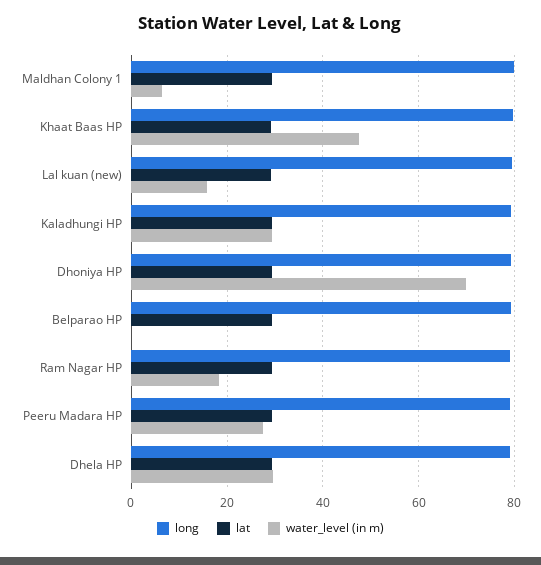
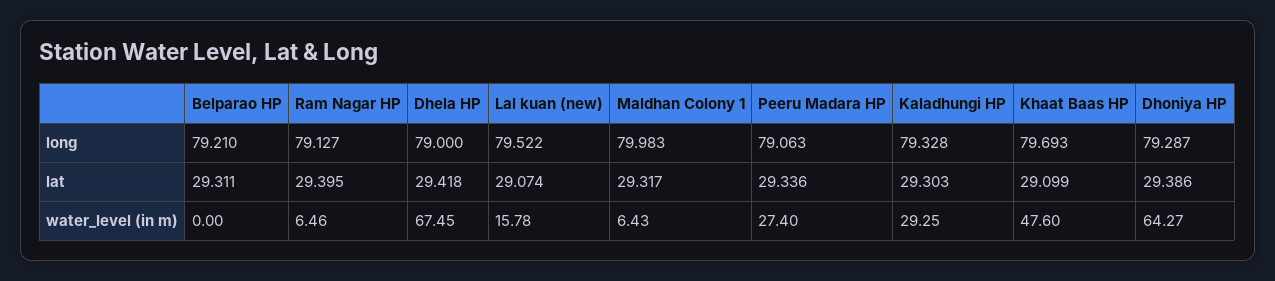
water_level (in m), Dhoniya HP: 70 -> 64.27
water_level (in m), Ram Nagar HP: 18 -> 6.46
water_level (in m), Dhela HP: 30 -> 67.45

